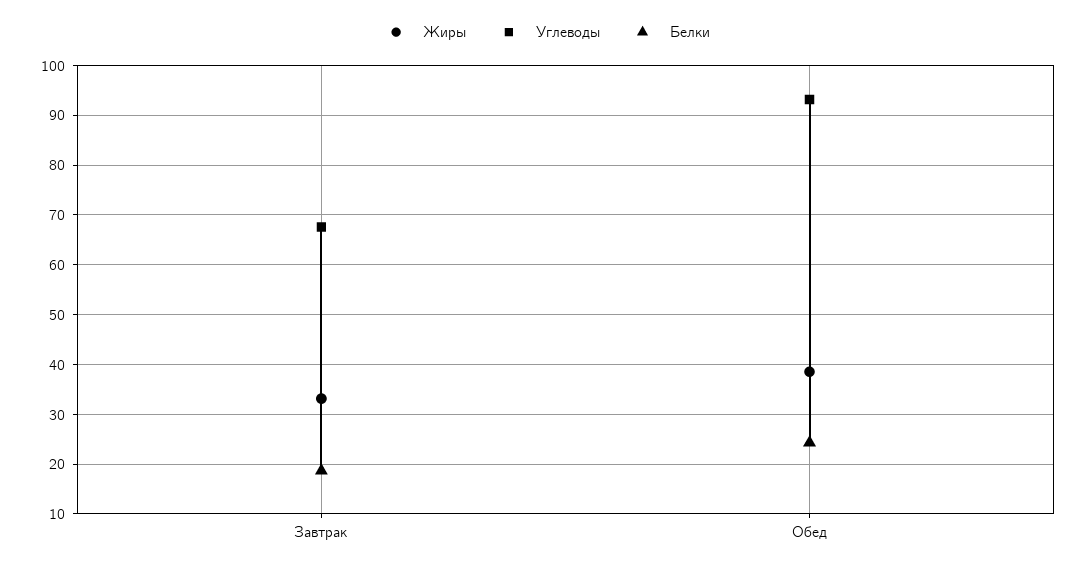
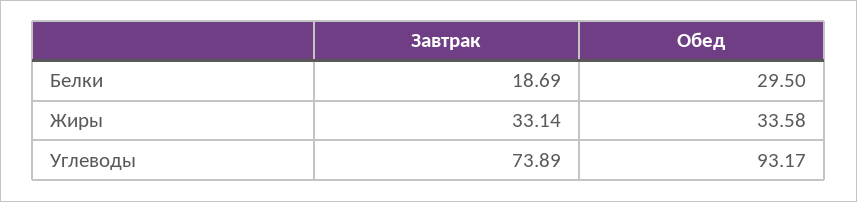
Углеводы, Завтрак: 68 -> 73.89
Жиры, Обед: 38 -> 33.58
Белки, Обед: 24 -> 29.5

